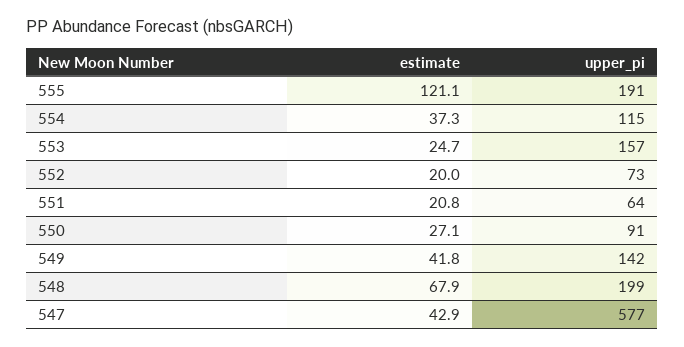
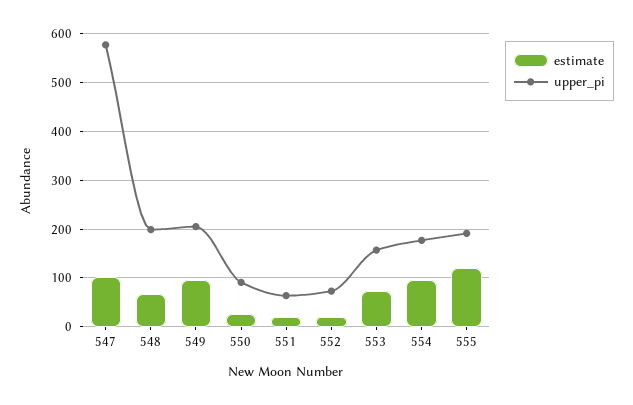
estimate, 554: 37.3 -> 100
upper_pi, 554: 115 -> 180
estimate, 553: 24.7 -> 80
estimate, 549: 41.8 -> 100
upper_pi, 549: 142 -> 200
estimate, 547: 42.9 -> 100

